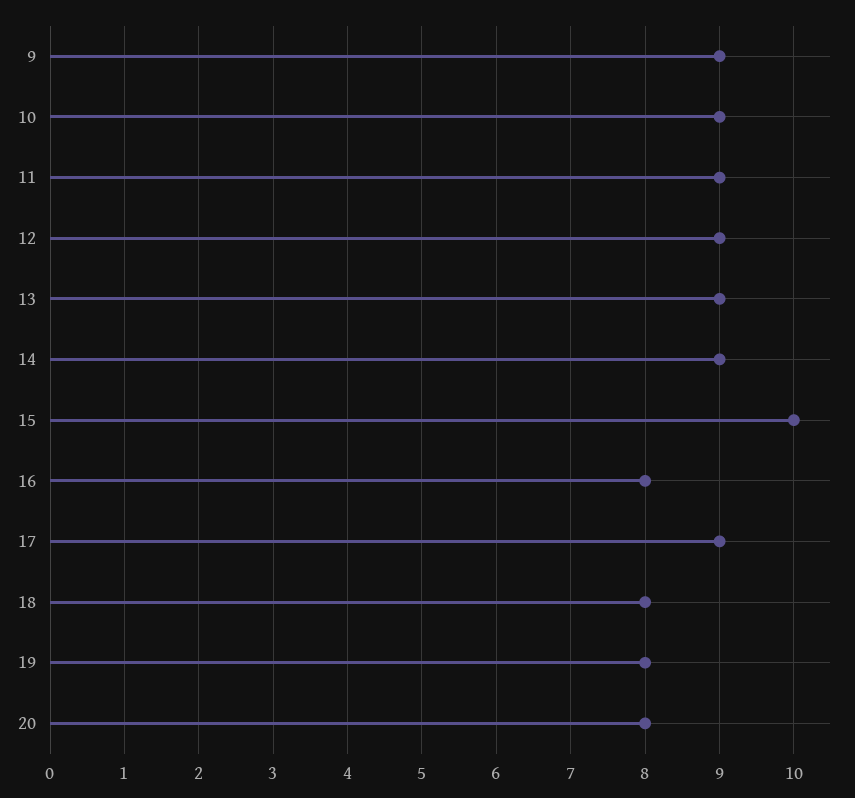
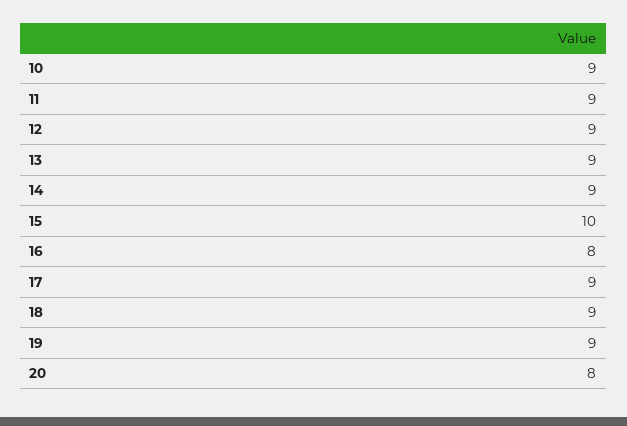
9: 9 -> none
18: 8 -> 9
19: 8 -> 9

